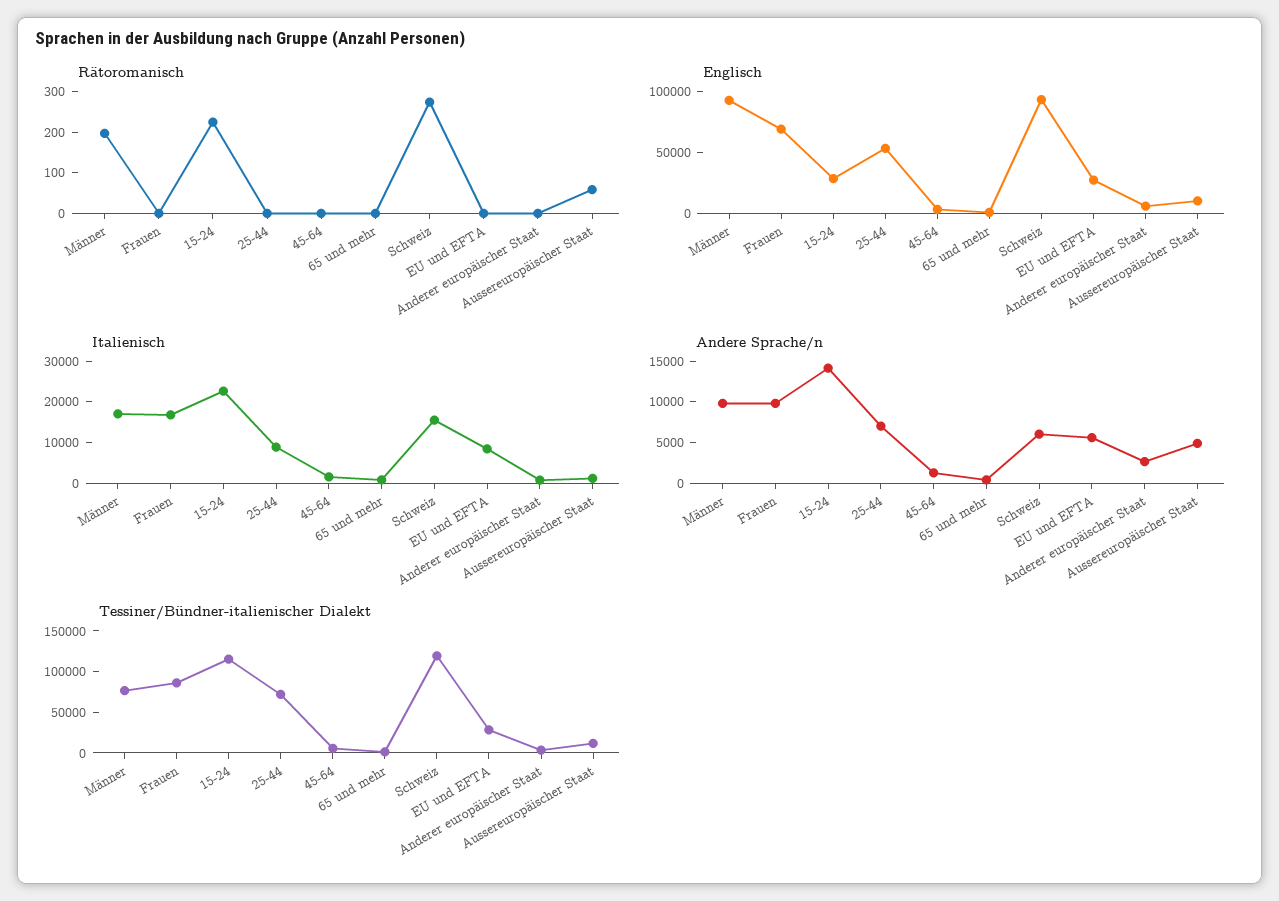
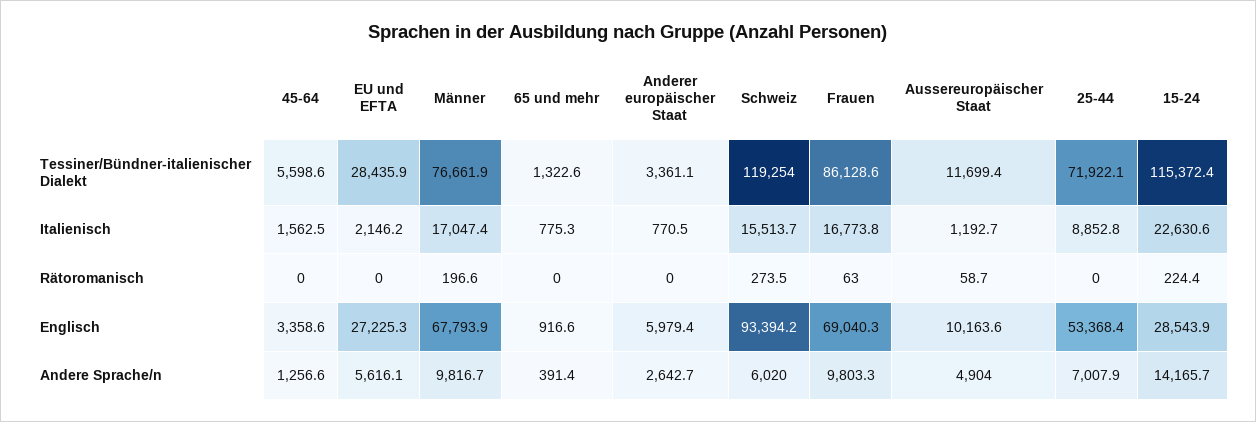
Rätoromanisch, Frauen: 0 -> 63
Englisch, Männer: 90000 -> 67793.9
Italienisch, EU und EFTA: 8000 -> 2146.2

